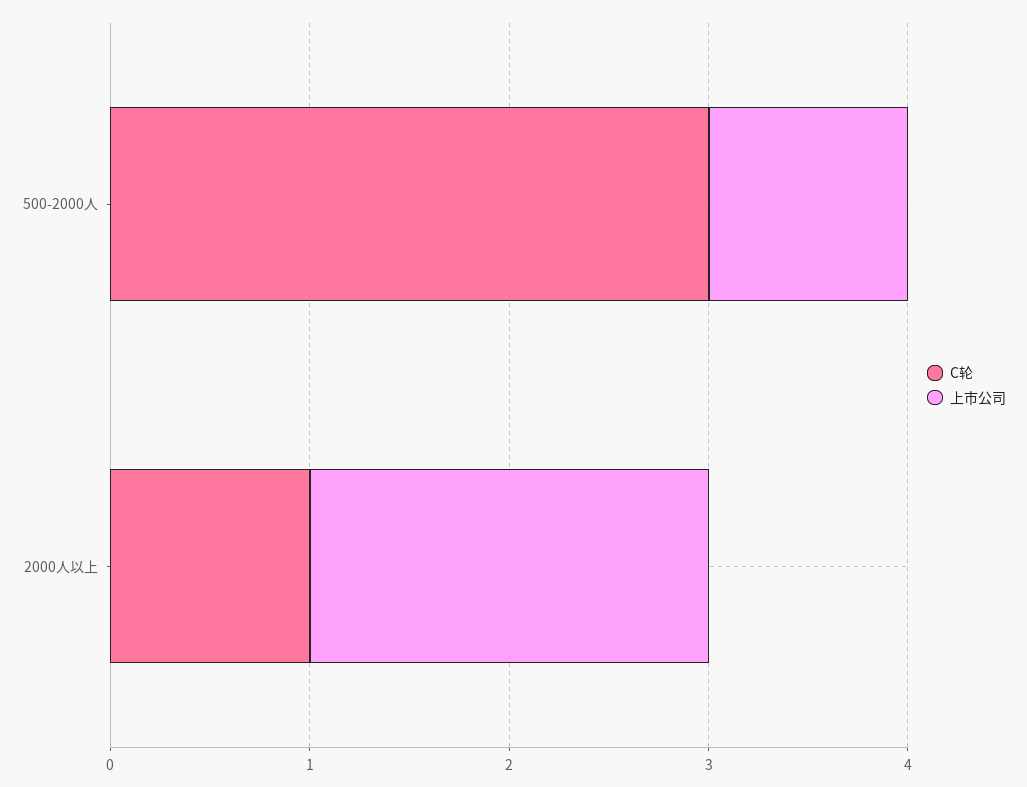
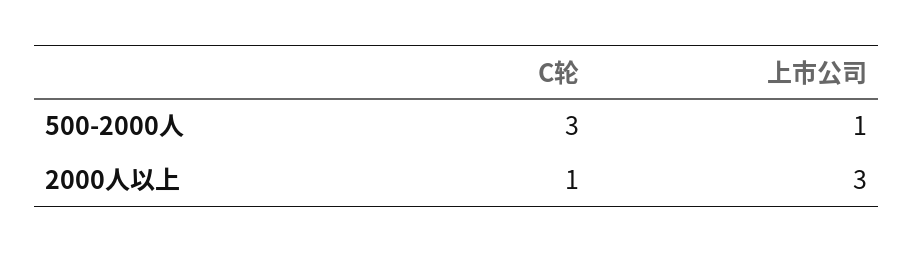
上市公司, 2000人以上: 2 -> 3

